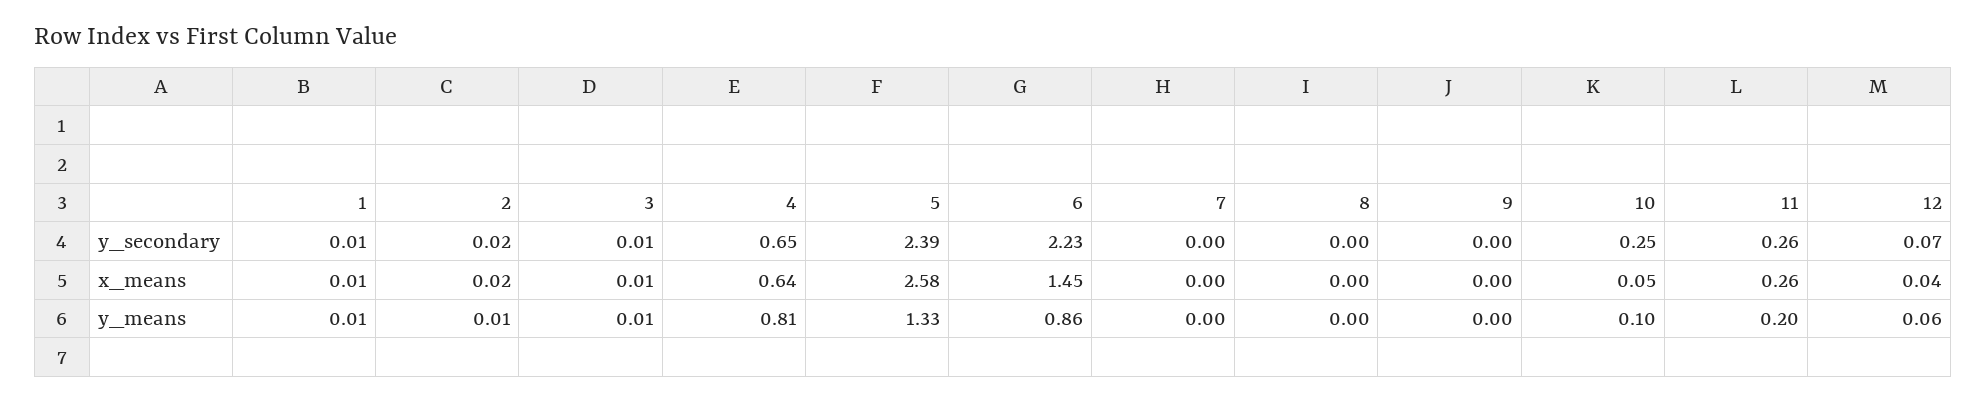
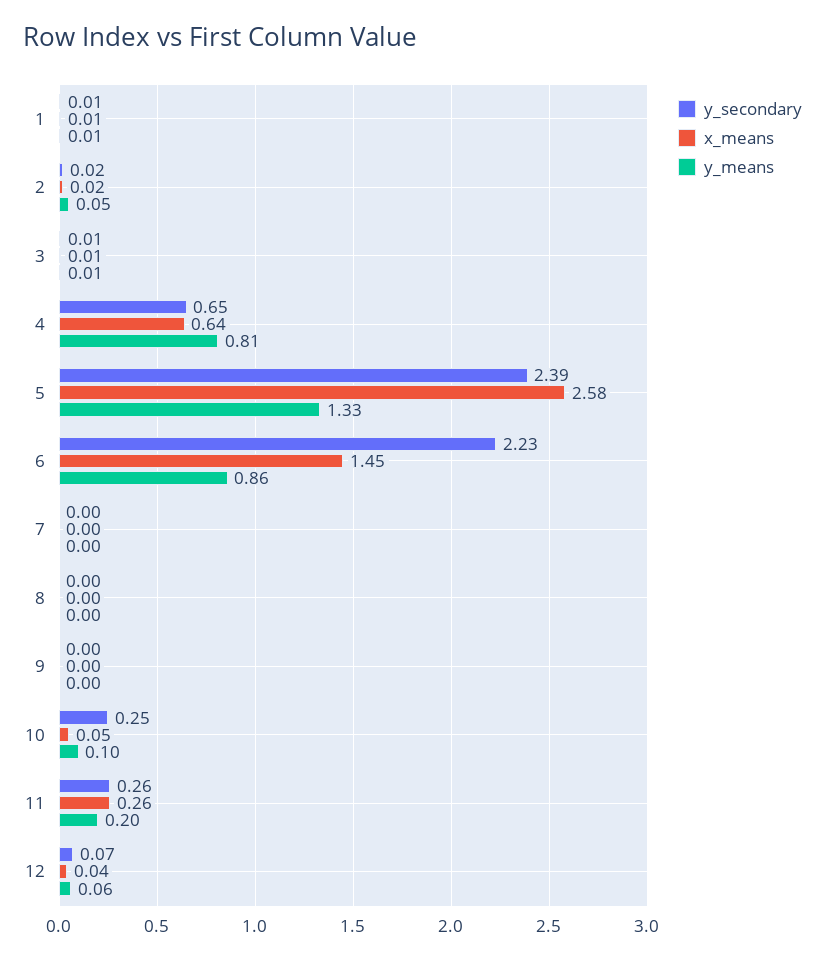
y_means, 2: 0.01 -> 0.05

